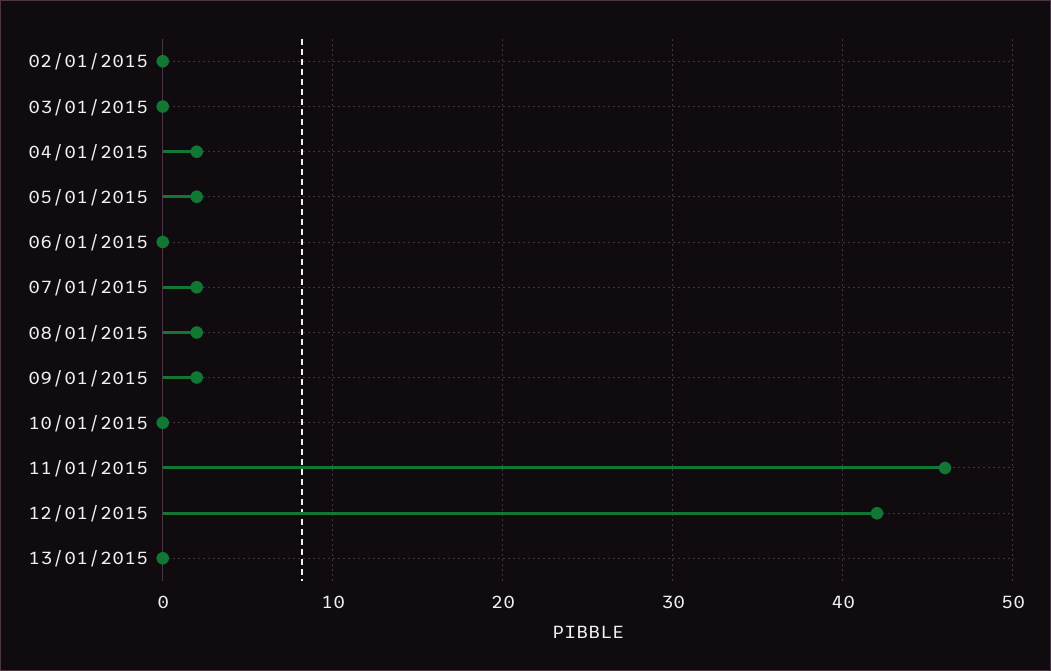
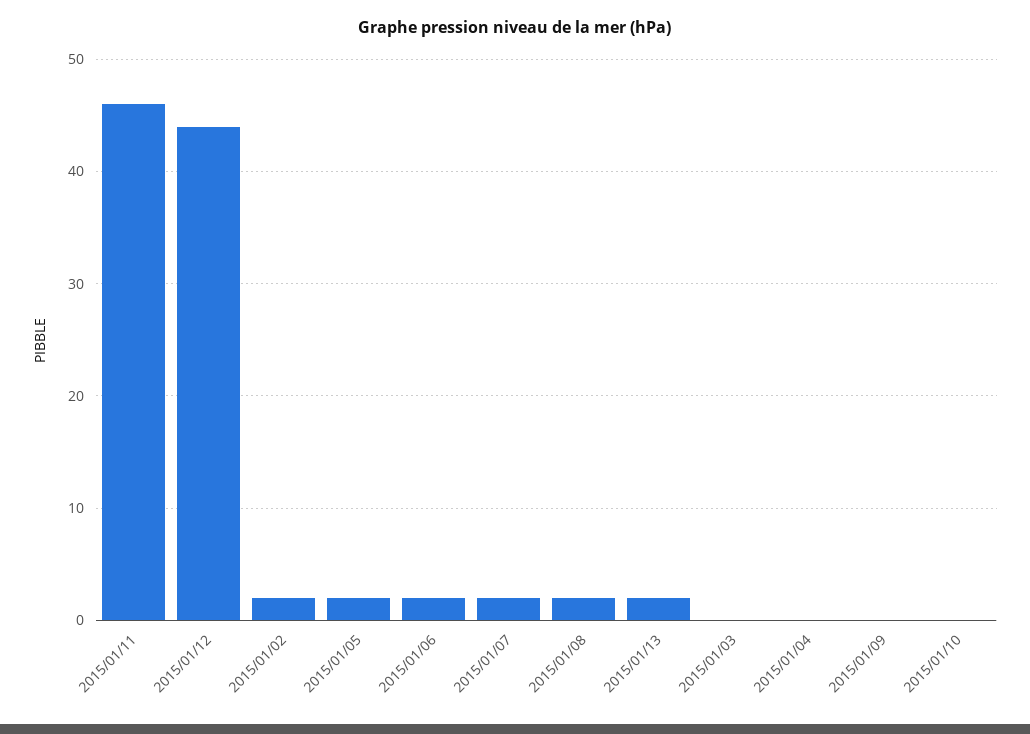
02/01/2015: 0 -> 2
04/01/2015: 2 -> 0
06/01/2015: 0 -> 2
09/01/2015: 2 -> 0
12/01/2015: 42 -> 44
13/01/2015: 0 -> 2

